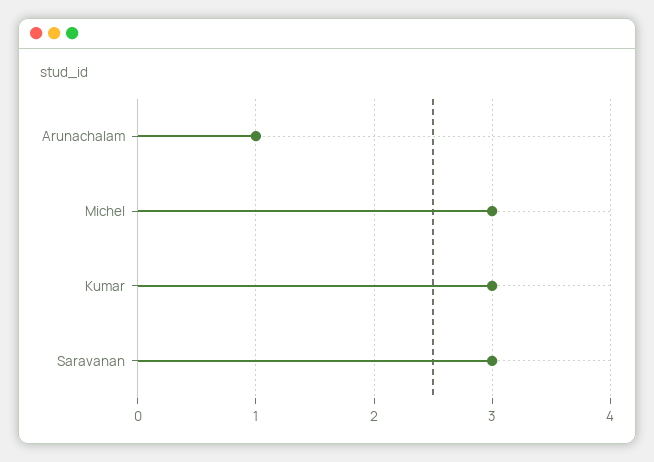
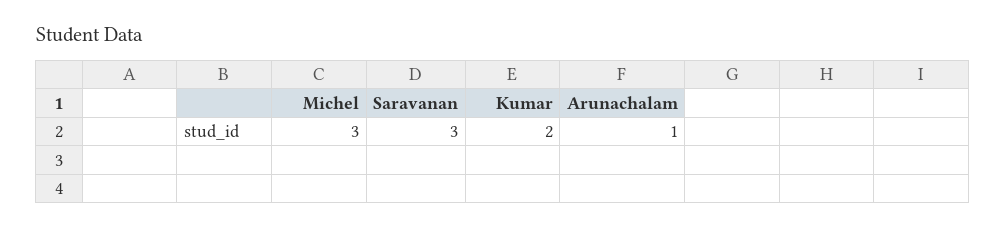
Kumar: 3 -> 2

